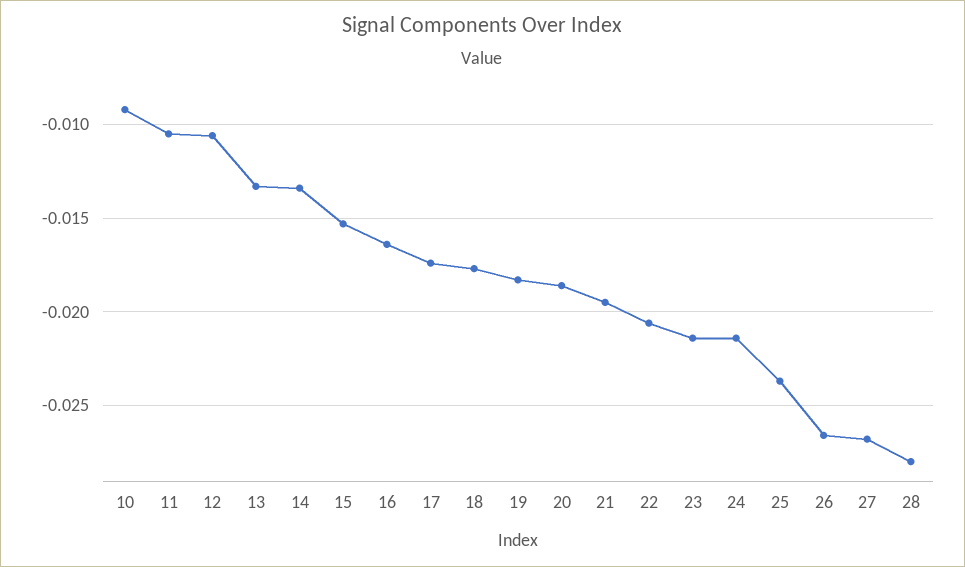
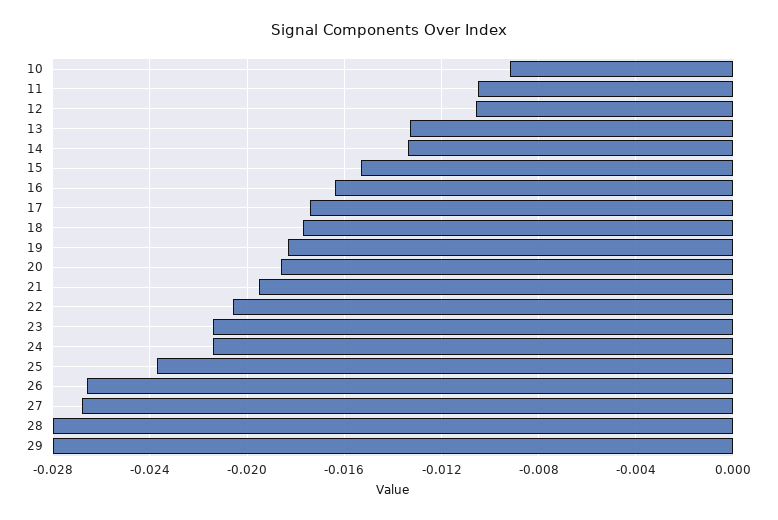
29: none -> -0.028

